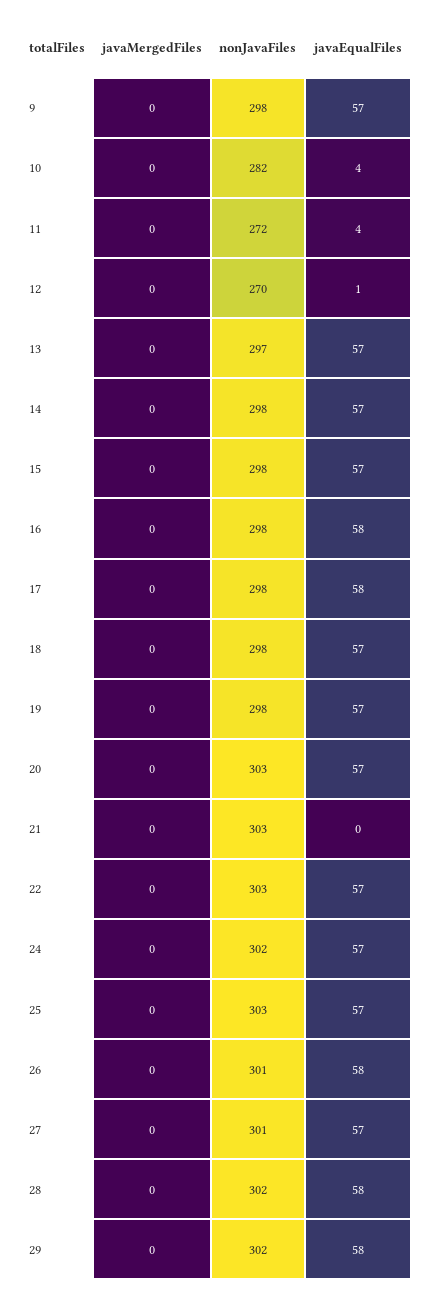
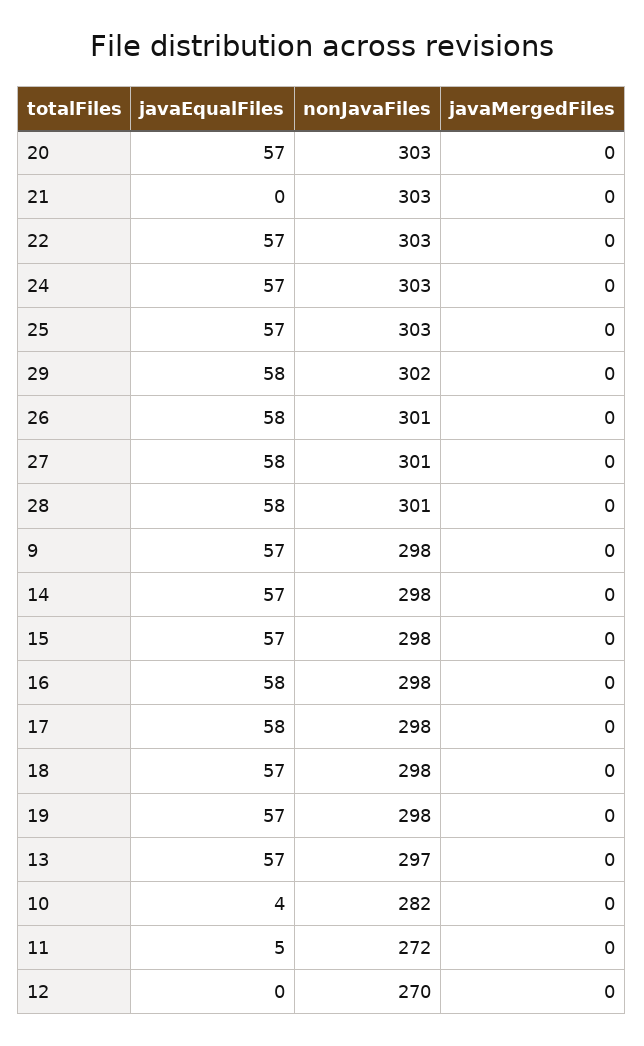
javaEqualFiles, 11: 4 -> 5
javaEqualFiles, 12: 1 -> 0
nonJavaFiles, 24: 302 -> 303
javaEqualFiles, 27: 57 -> 58
nonJavaFiles, 28: 302 -> 301

